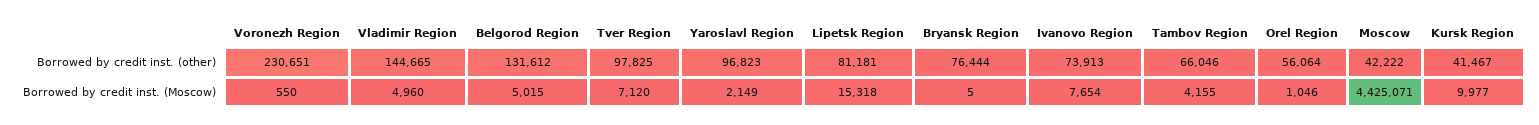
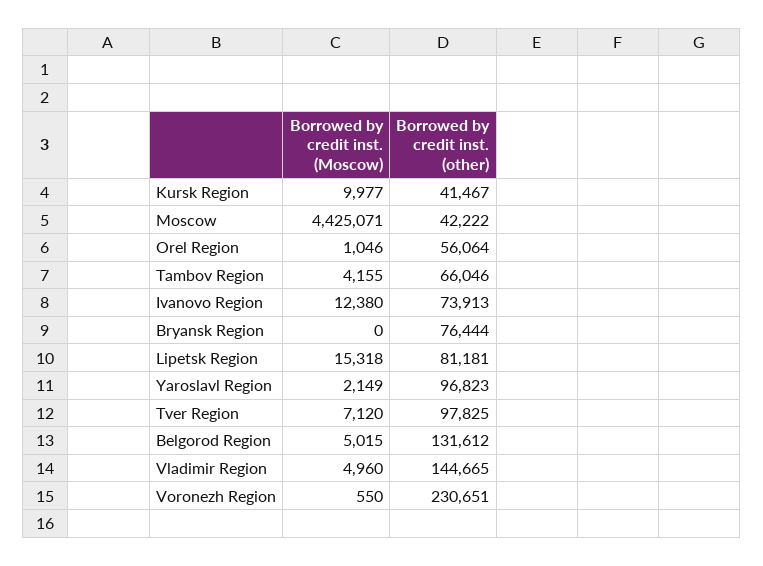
Bryansk Region, Borrowed by credit inst. (Moscow): 5 -> 0
Ivanovo Region, Borrowed by credit inst. (Moscow): 7654 -> 12380

